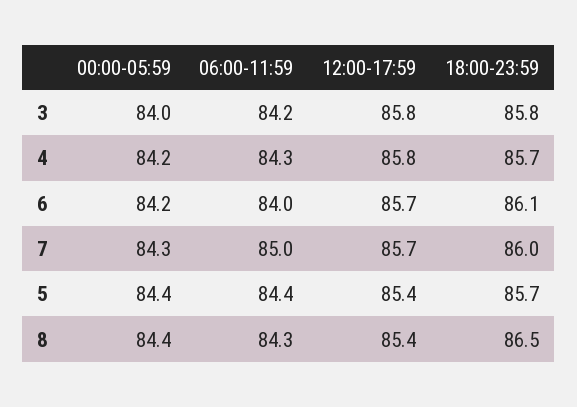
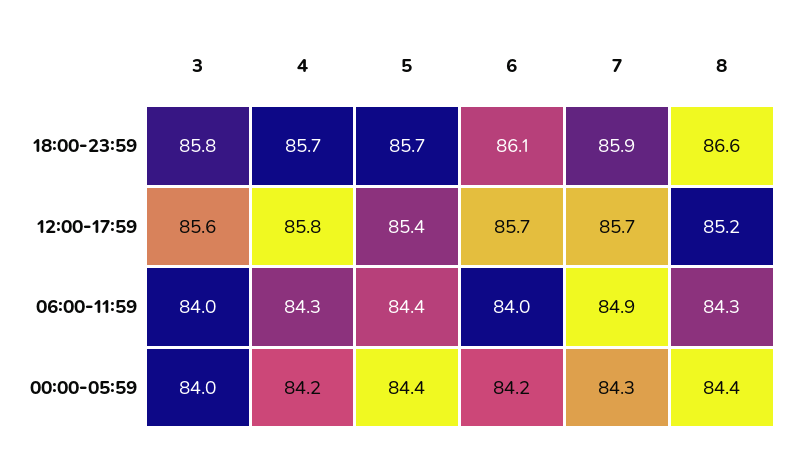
06:00-11:59, 3: 84.2 -> 84
12:00-17:59, 3: 85.8 -> 85.6
06:00-11:59, 7: 85 -> 84.9
18:00-23:59, 7: 86 -> 85.9
12:00-17:59, 8: 85.4 -> 85.2
18:00-23:59, 8: 86.5 -> 86.6

